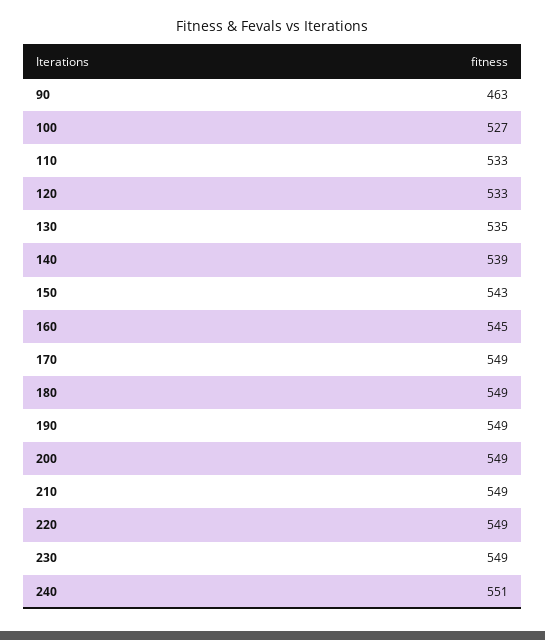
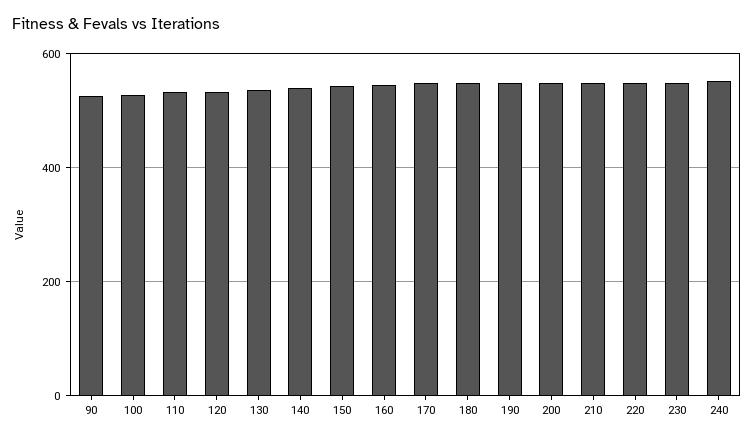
90: 463 -> 520

